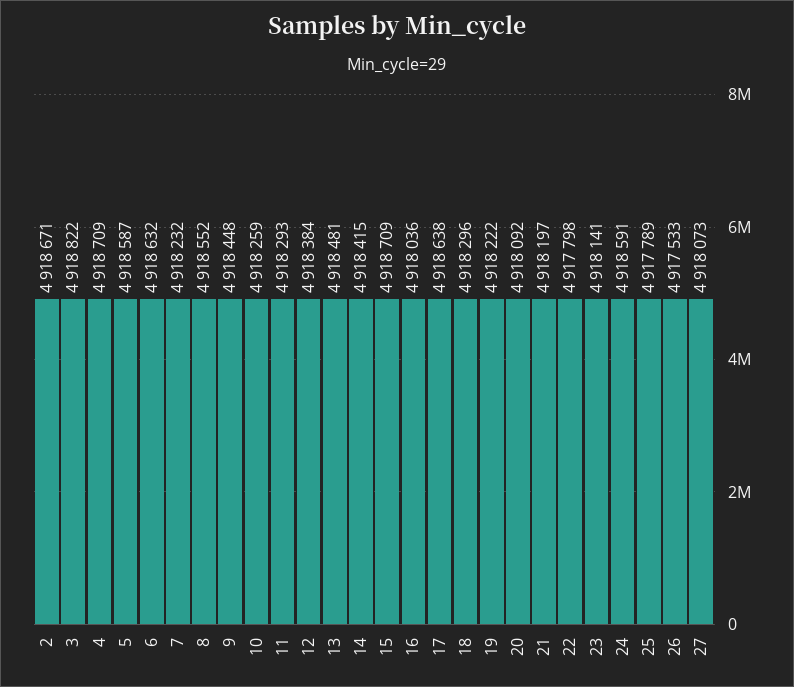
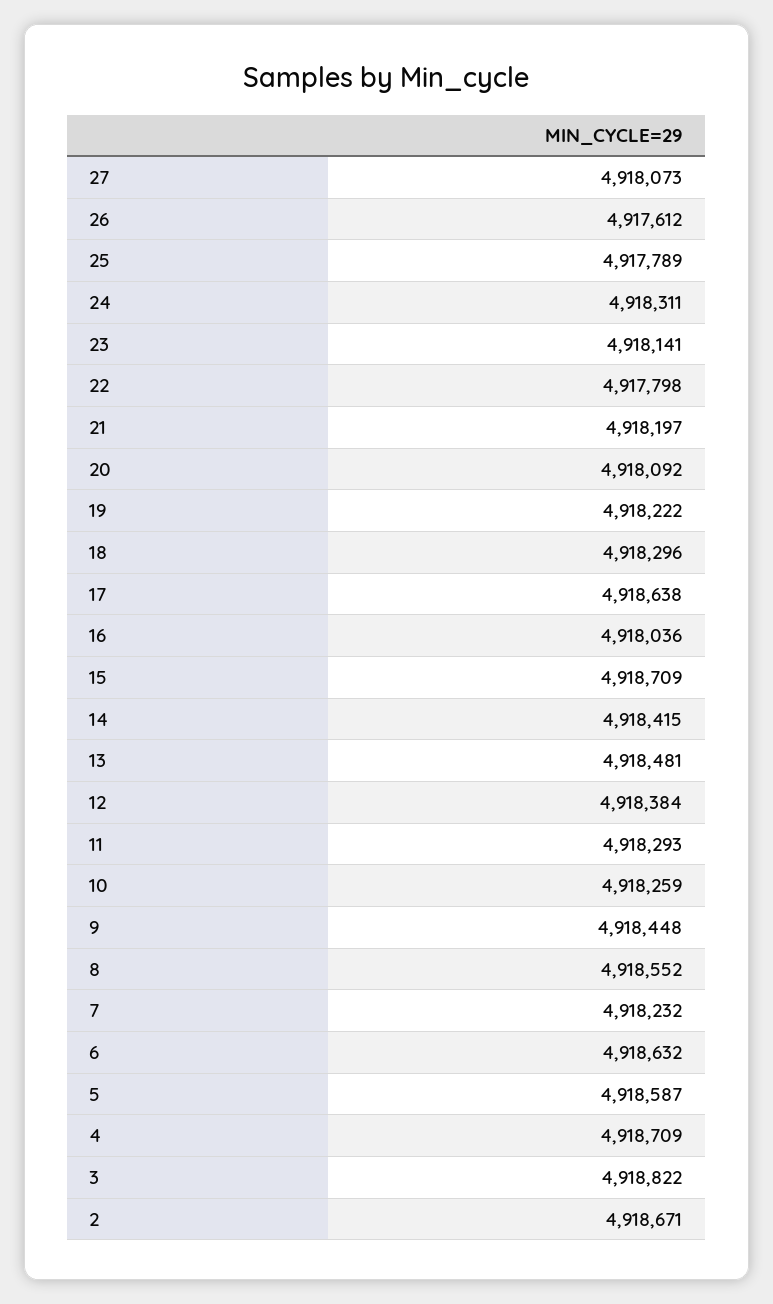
24: 4918591 -> 4918311
26: 4917533 -> 4917612

